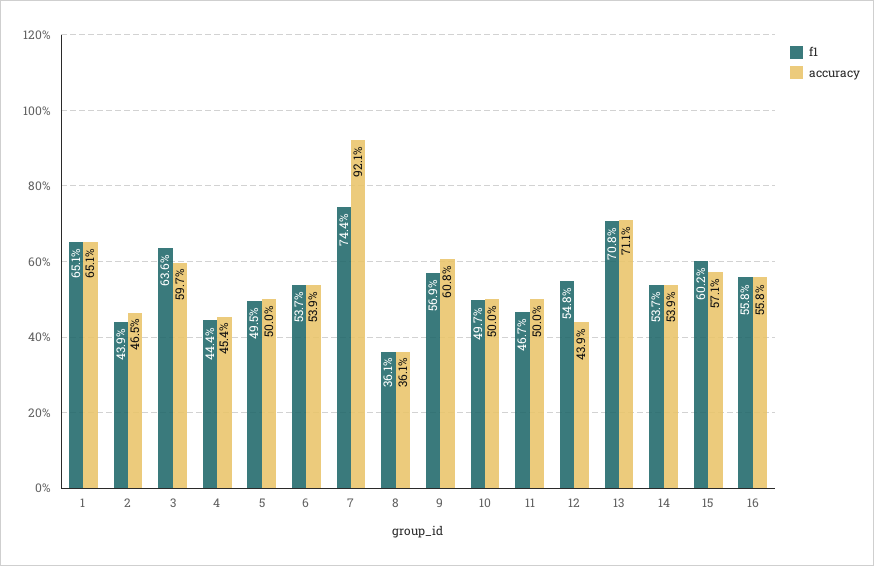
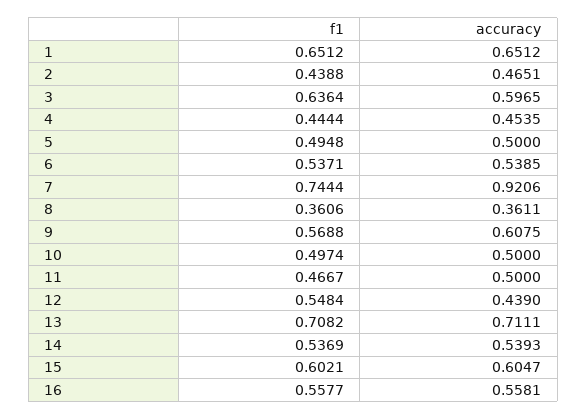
accuracy, 15: 0.571 -> 0.6047

